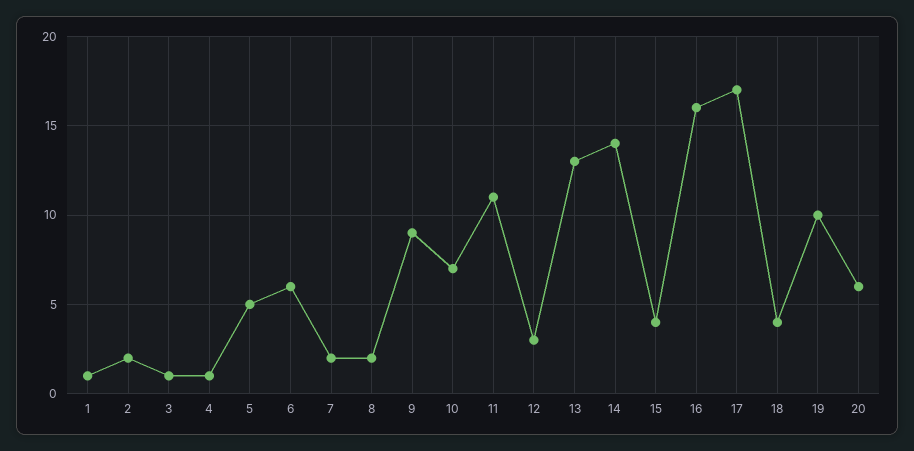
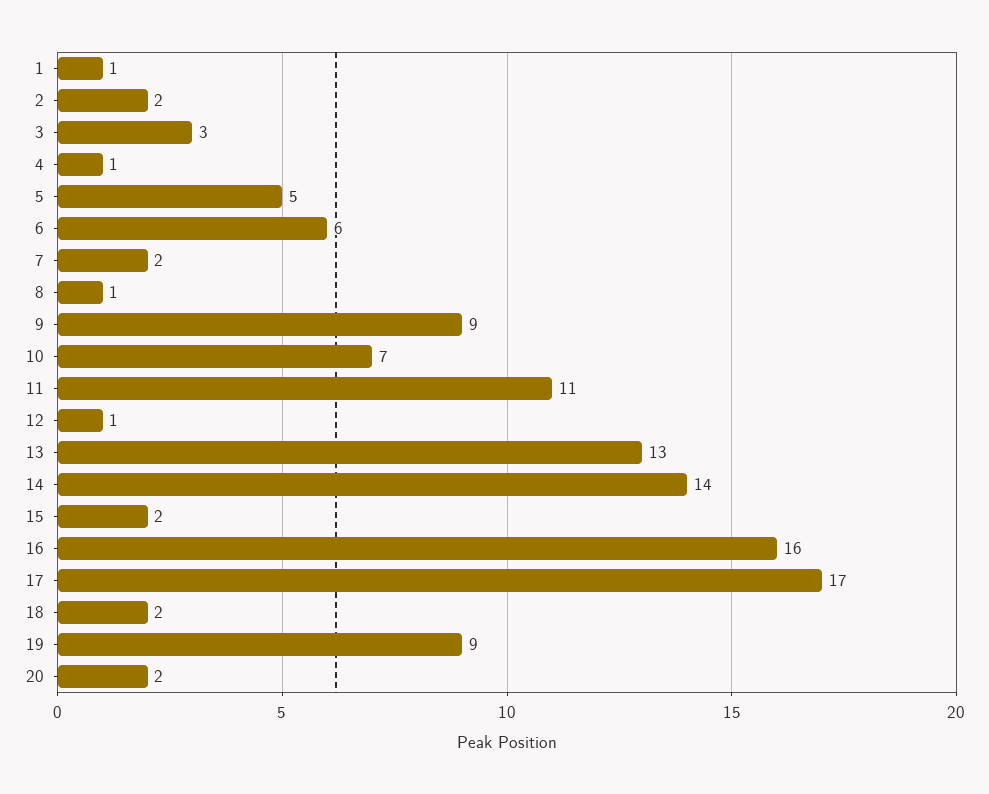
3: 1 -> 3
8: 2 -> 1
12: 3 -> 1
15: 4 -> 2
18: 4 -> 2
19: 10 -> 9
20: 6 -> 2

